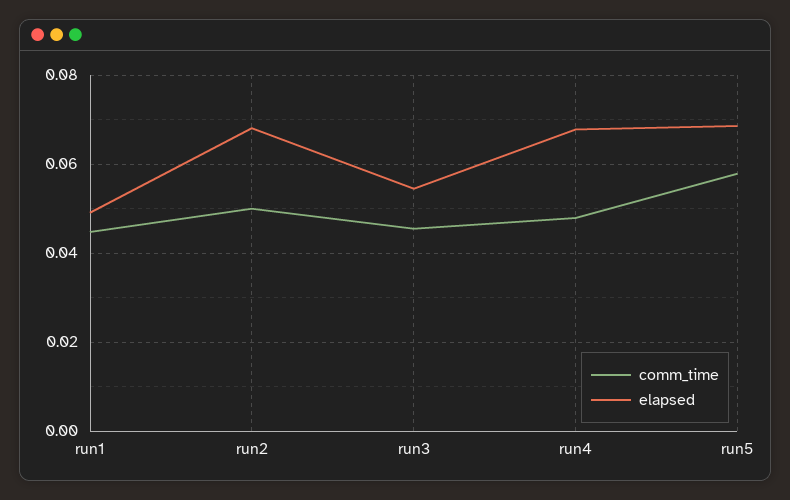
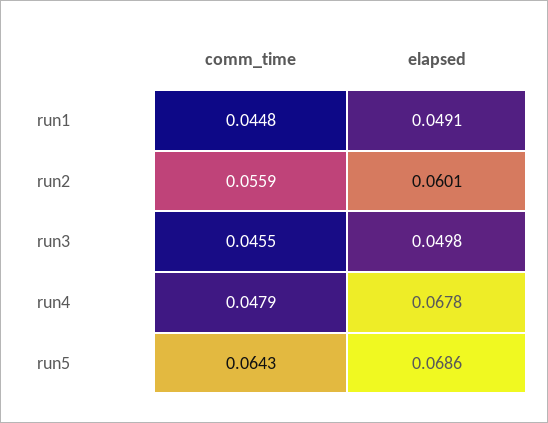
comm_time, run2: 0.05 -> 0.0559
elapsed, run2: 0.068 -> 0.0601
elapsed, run3: 0.054 -> 0.0498
comm_time, run5: 0.058 -> 0.0643

